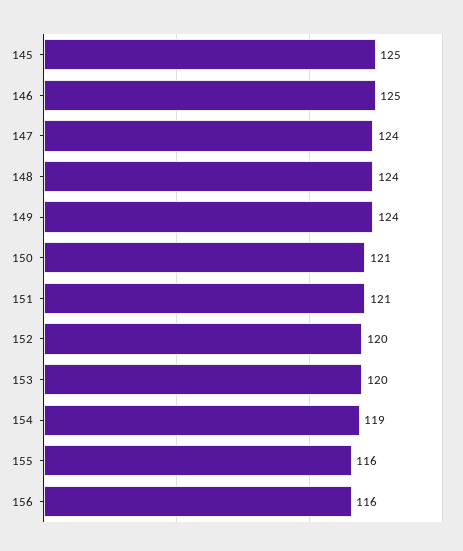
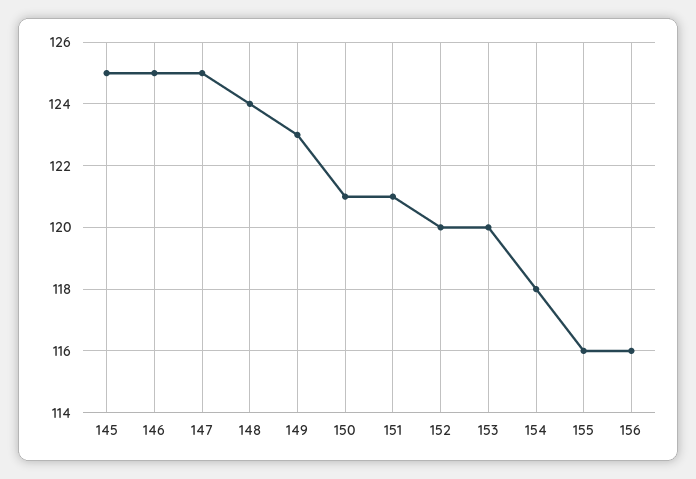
147: 124 -> 125
149: 124 -> 123
154: 119 -> 118

